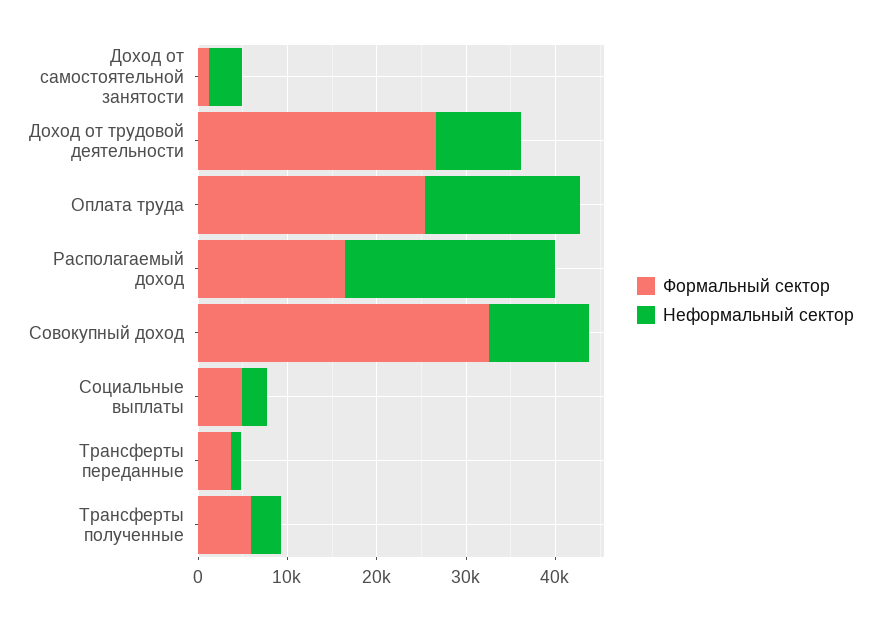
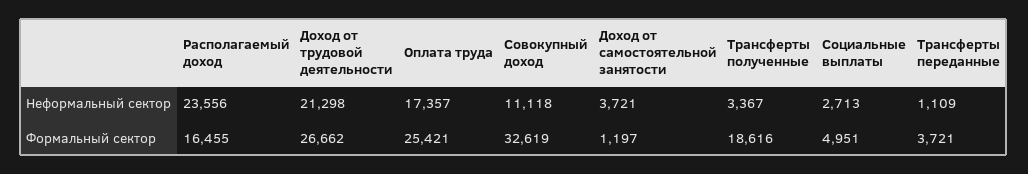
Неформальный сектор, Доход от трудовой деятельности: 10000 -> 21298
Формальный сектор, Трансферты полученные: 6000 -> 18616

